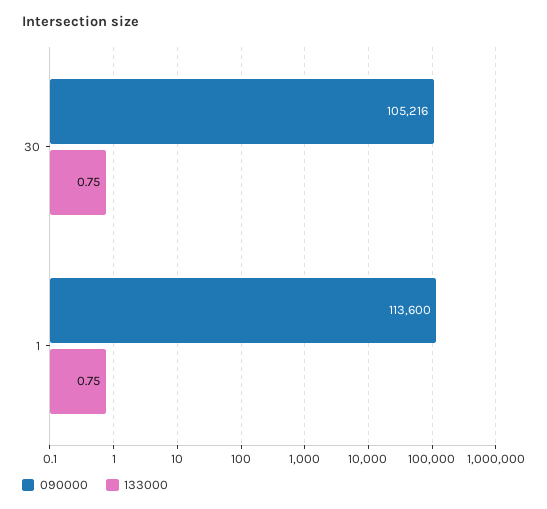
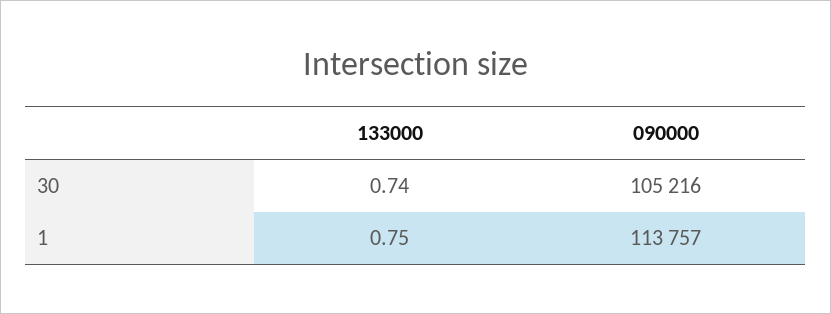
133000, 30: 0.75 -> 0.74
090000, 1: 113600 -> 113757

